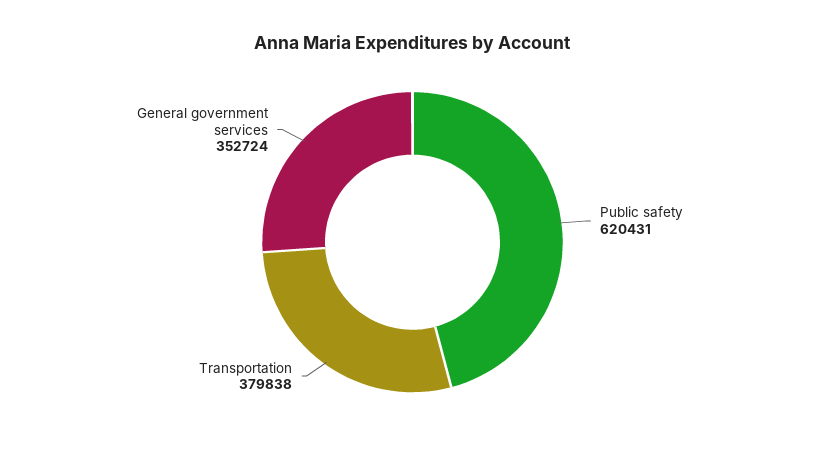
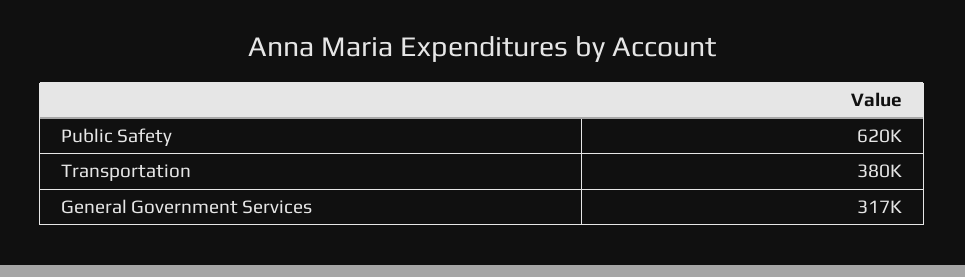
General government services: 352724 -> 317000

